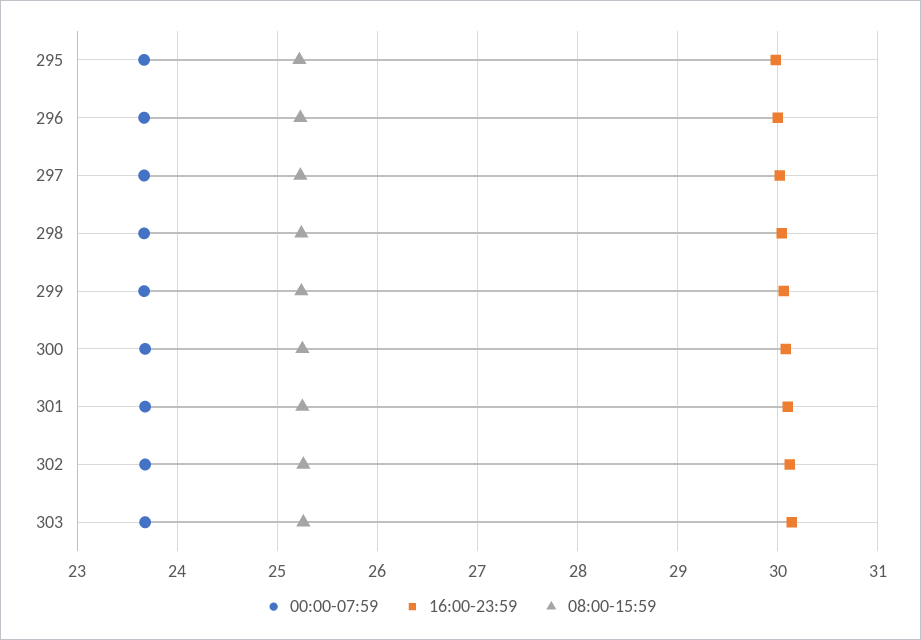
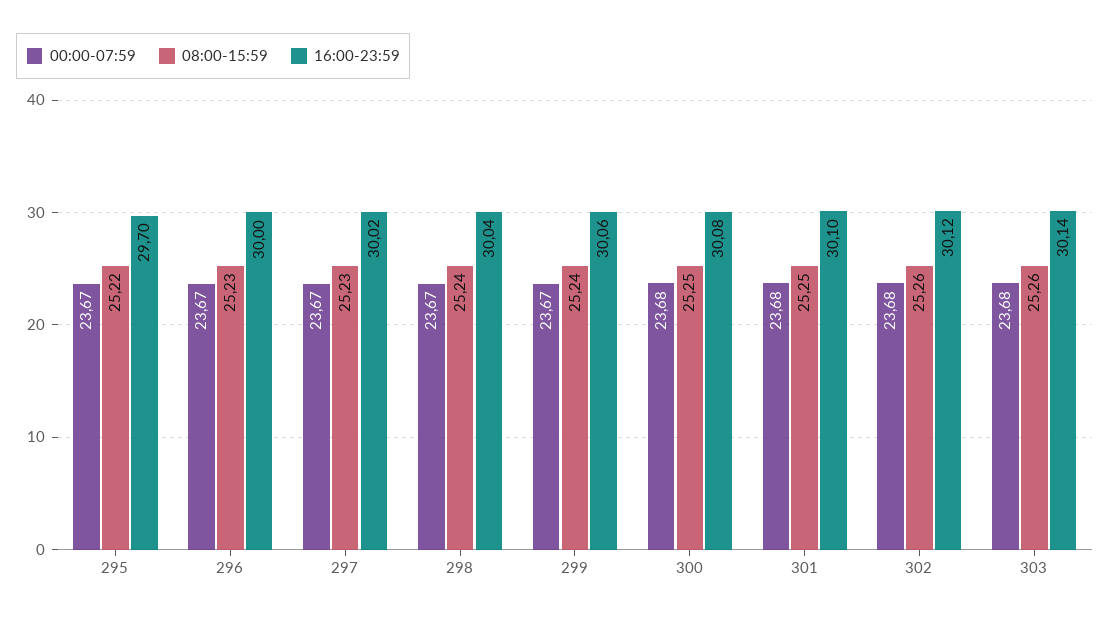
16:00-23:59, 295: 30 -> 29.7

